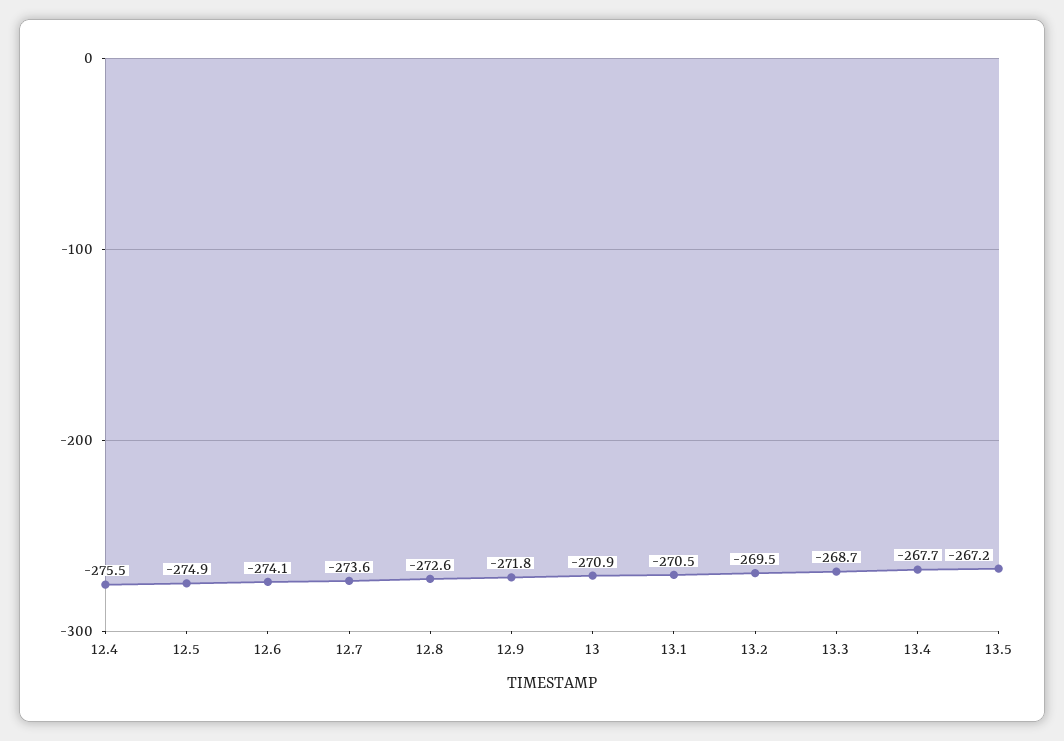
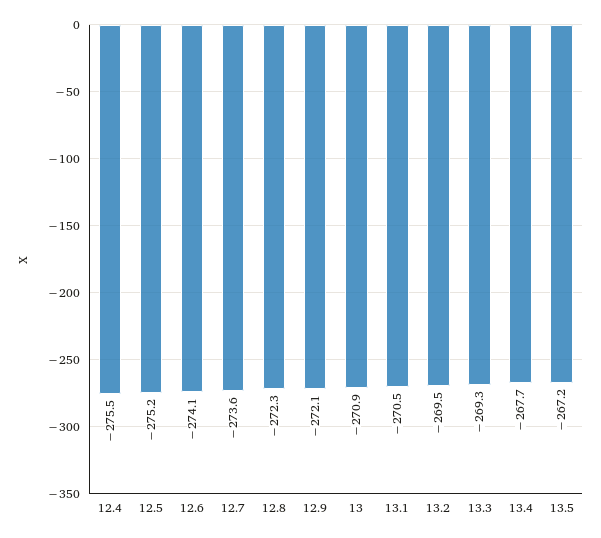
12.5: -274.9 -> -275.2
12.8: -272.6 -> -272.3
12.9: -271.8 -> -272.1
13.3: -268.7 -> -269.3

